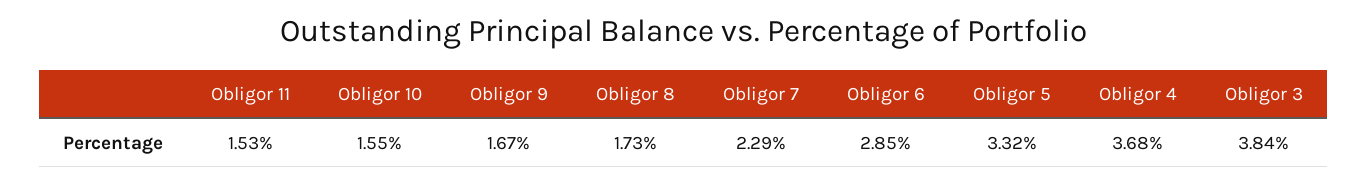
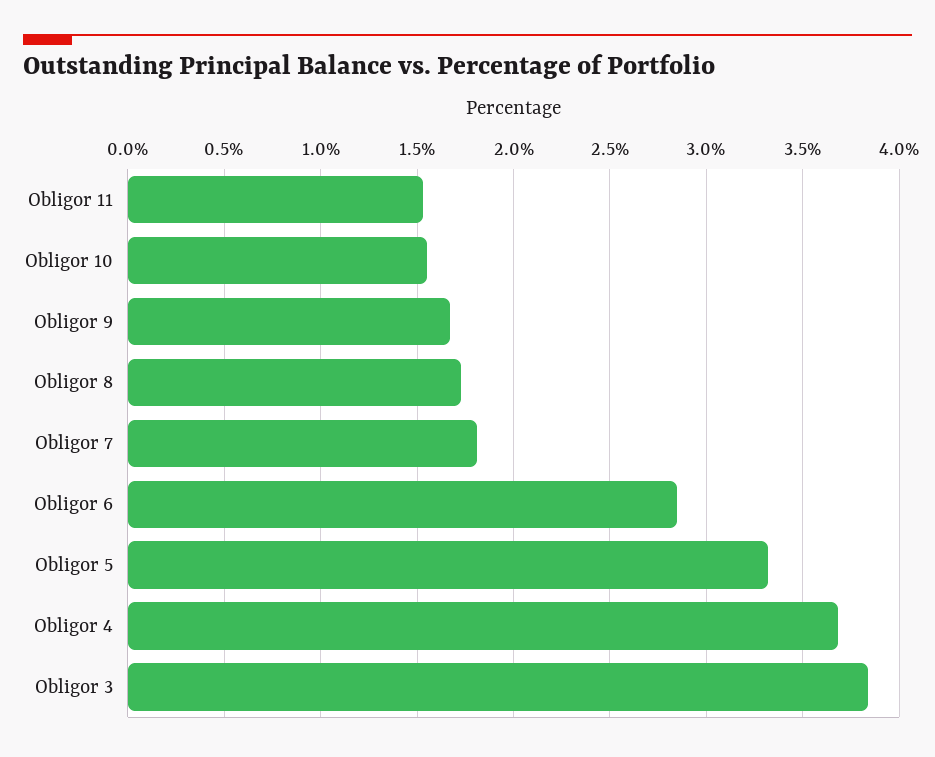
Obligor 7: 2.29 -> 1.8

